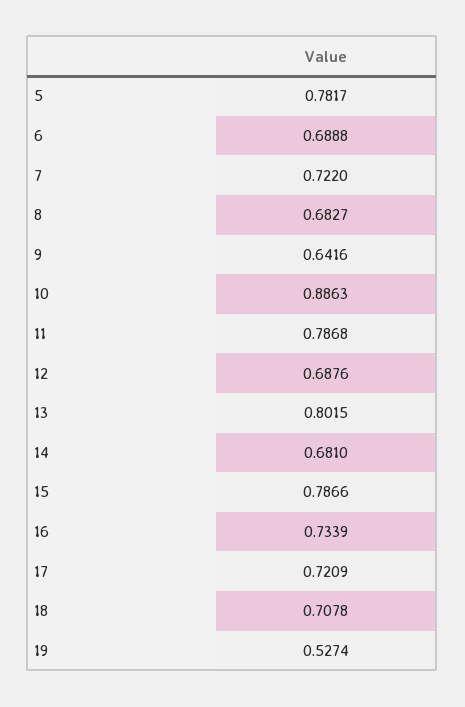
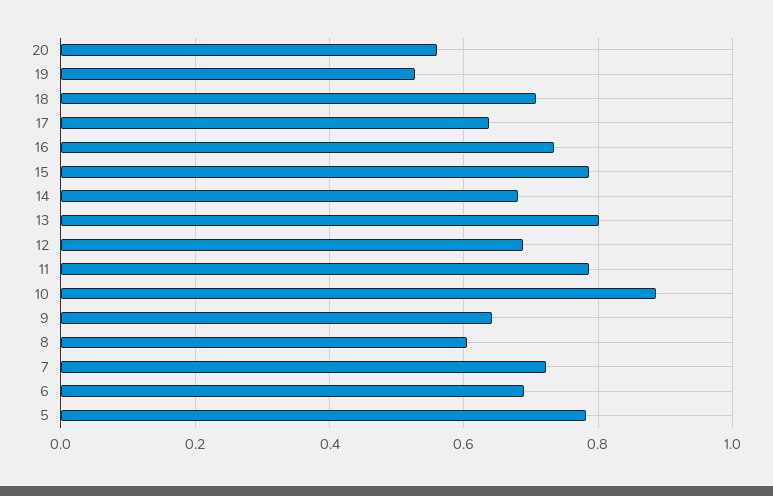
8: 0.6827 -> 0.6
17: 0.7209 -> 0.64
20: none -> 0.56

